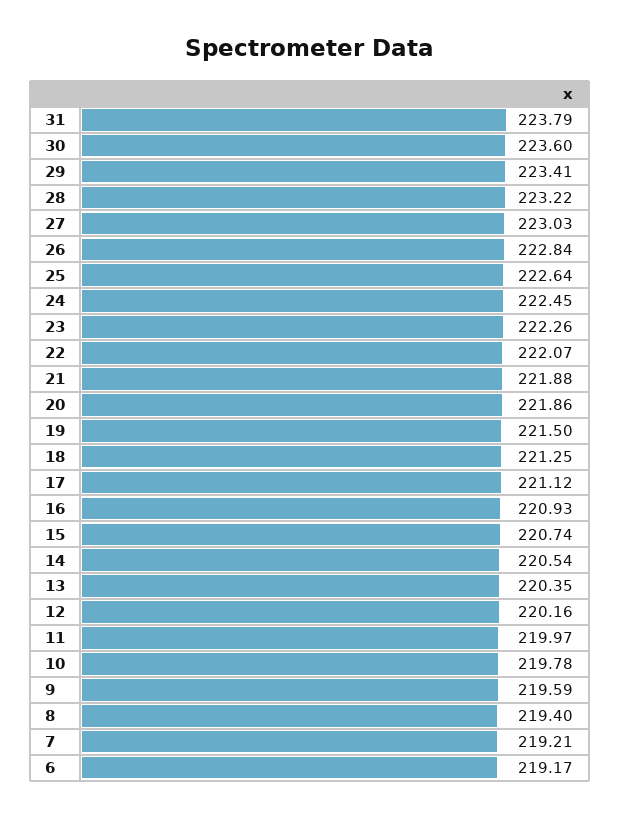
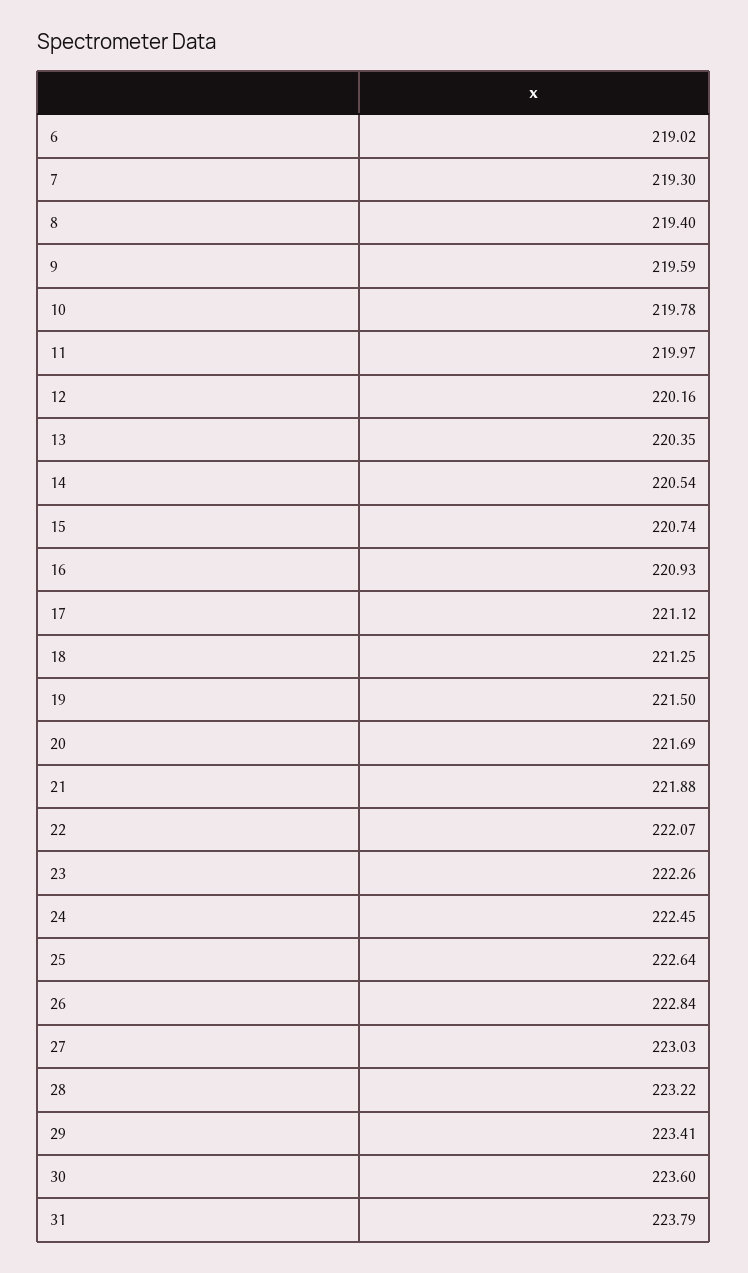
20: 221.86 -> 221.69
7: 219.21 -> 219.3
6: 219.17 -> 219.02

